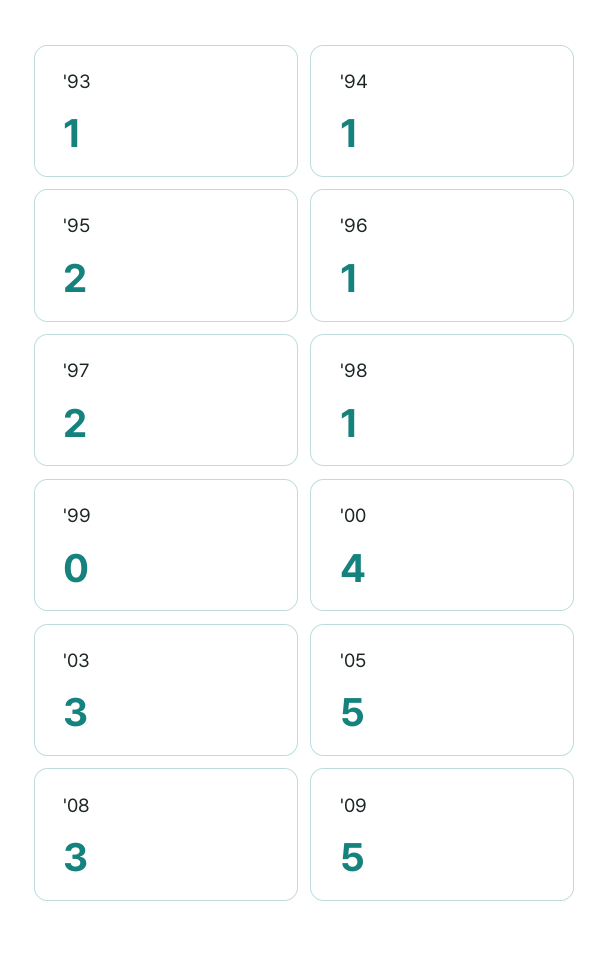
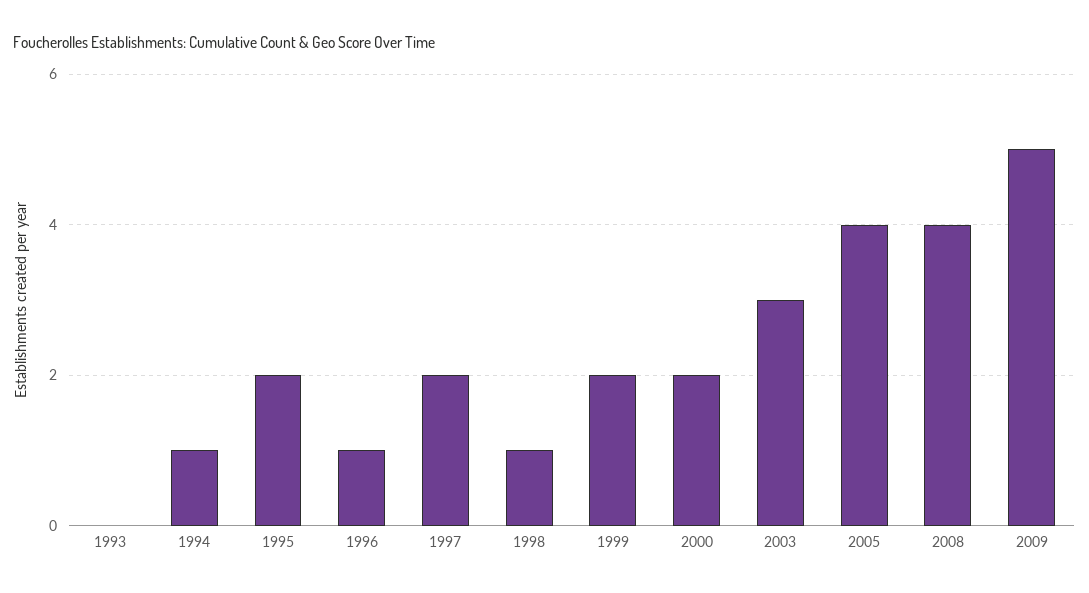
'93: 1 -> 0
'99: 0 -> 2
'00: 4 -> 2
'05: 5 -> 4
'08: 3 -> 4

